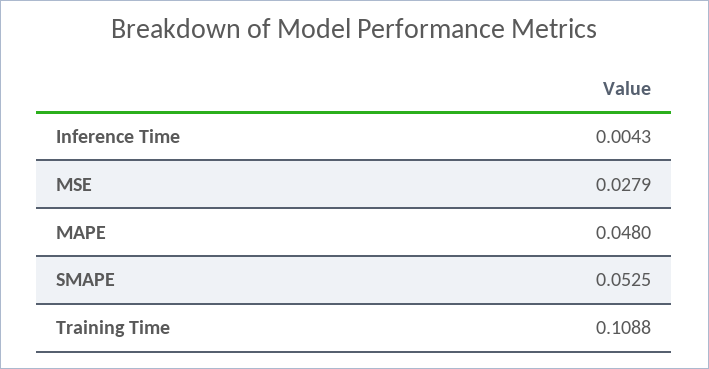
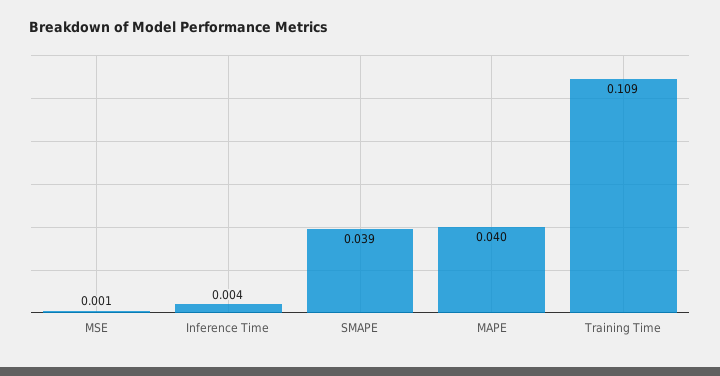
MSE: 0.0279 -> 0.001
MAPE: 0.048 -> 0.04
SMAPE: 0.0525 -> 0.039

